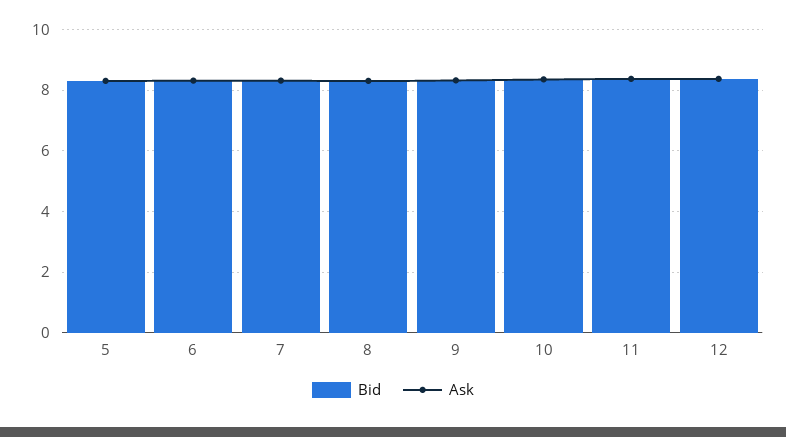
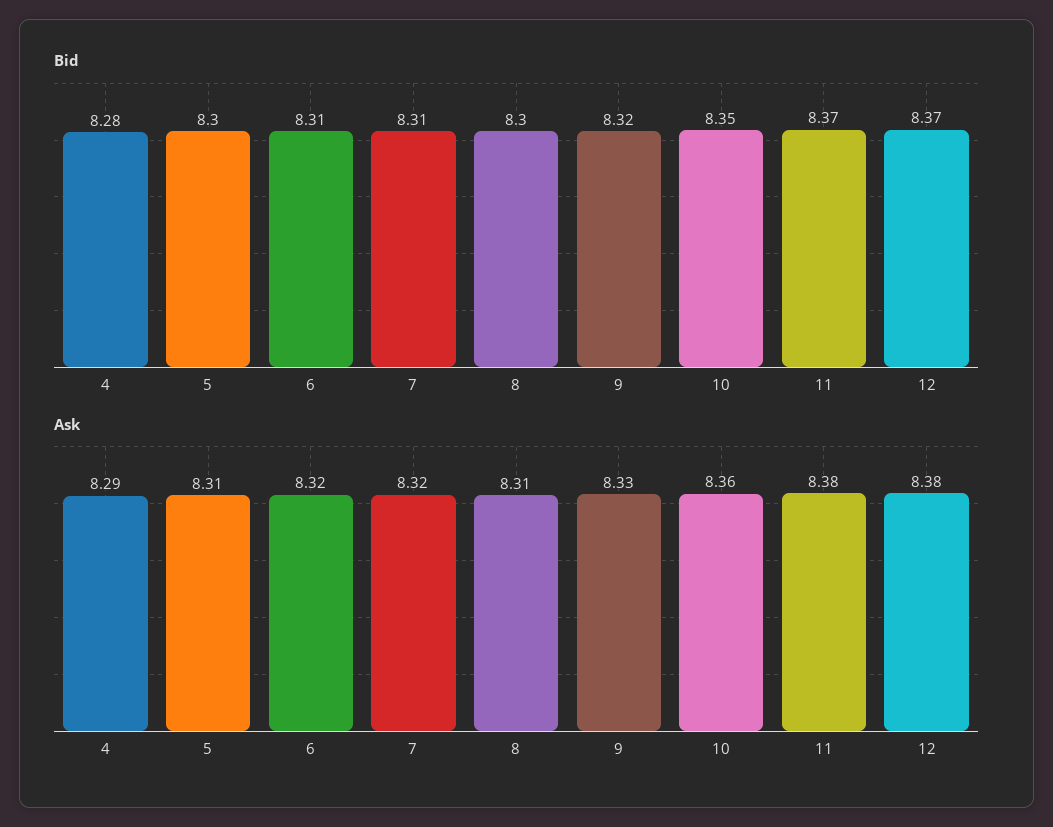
Bid, 4: none -> 8.28
Ask, 4: none -> 8.29

